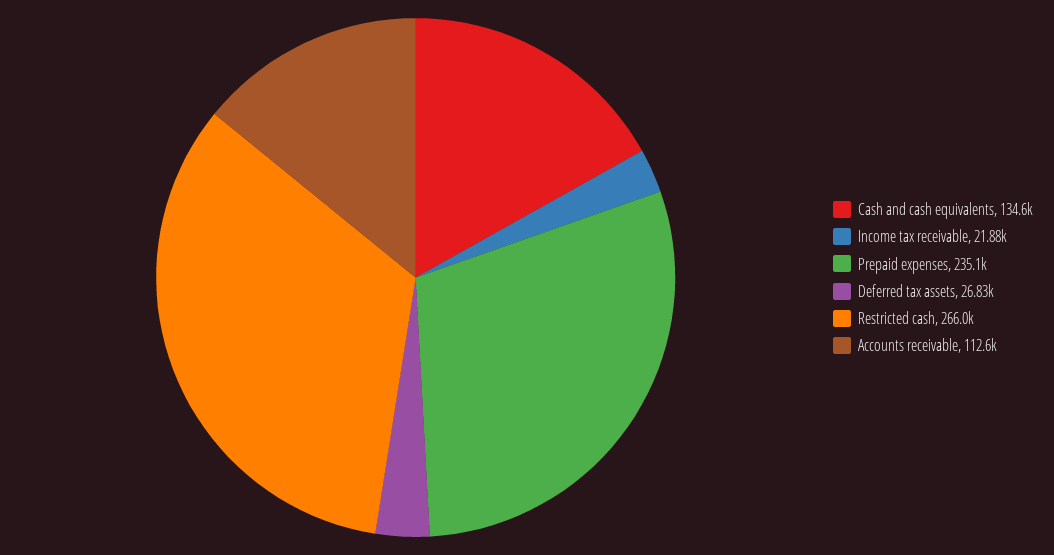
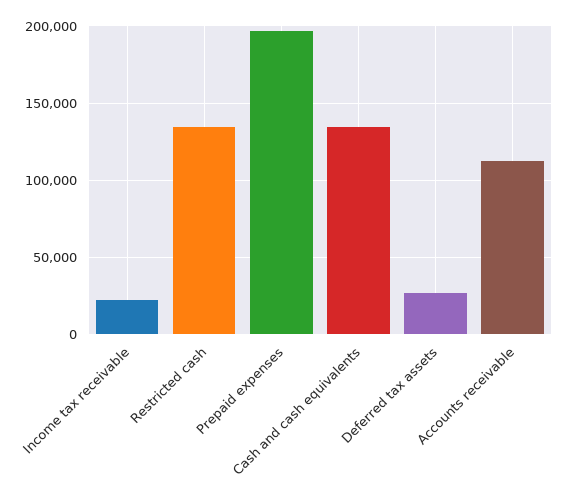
Prepaid expenses: 235100 -> 195000
Restricted cash: 266000 -> 135000

